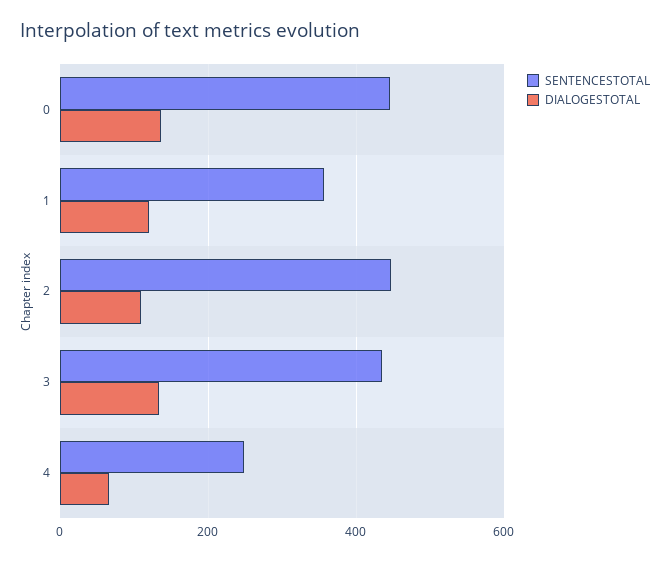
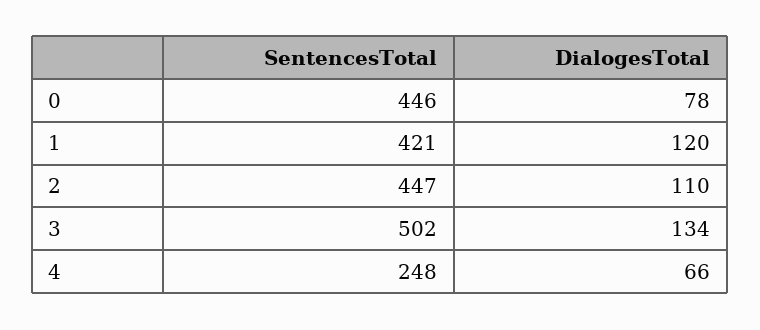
DIALOGESTOTAL, 0: 140 -> 78
SENTENCESTOTAL, 1: 360 -> 421
SENTENCESTOTAL, 3: 440 -> 502

